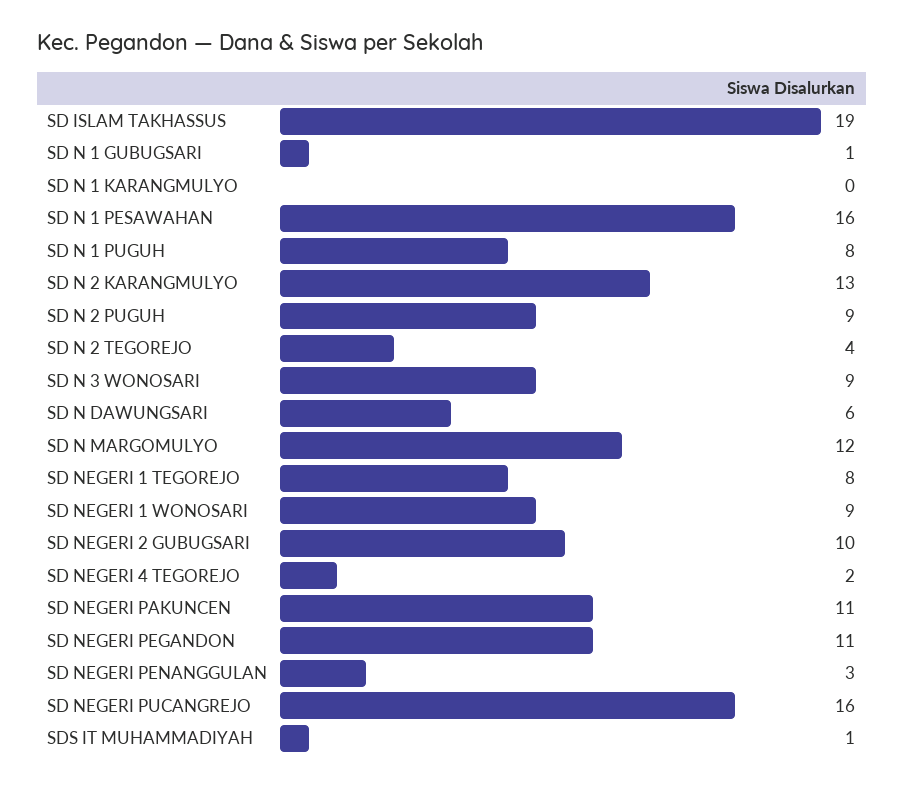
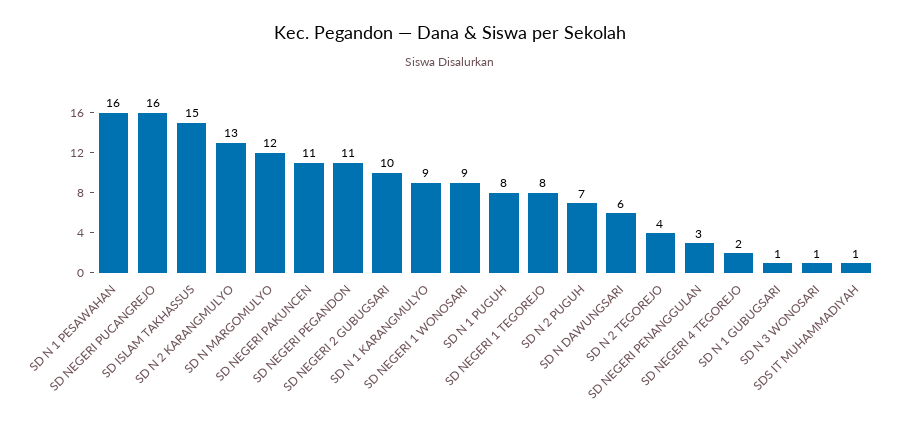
SD ISLAM TAKHASSUS: 19 -> 15
SD N 1 KARANGMULYO: 0 -> 9
SD N 2 PUGUH: 9 -> 7
SD N 3 WONOSARI: 9 -> 1

